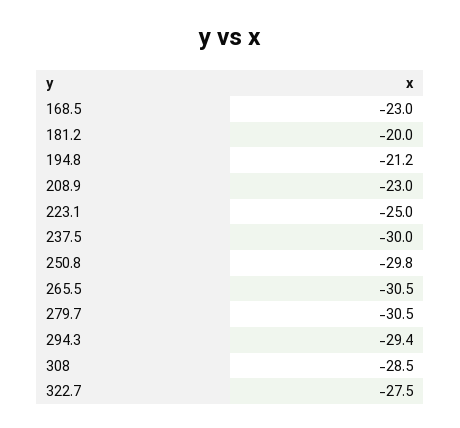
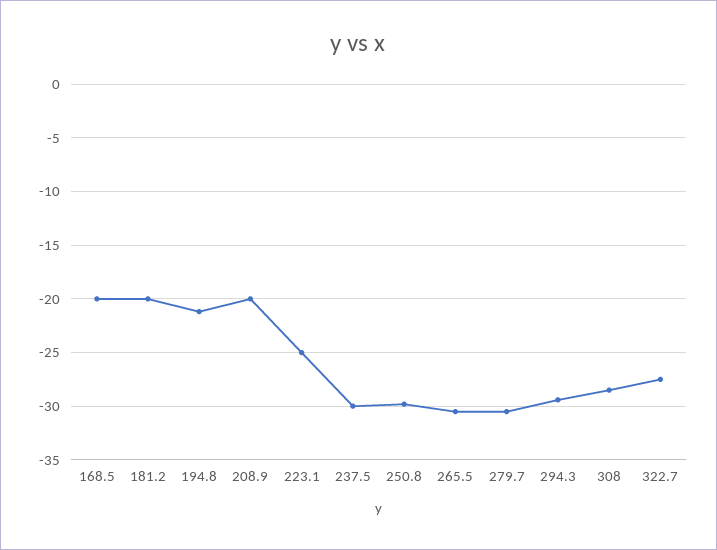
168.5: -23 -> -20
208.9: -23 -> -20

